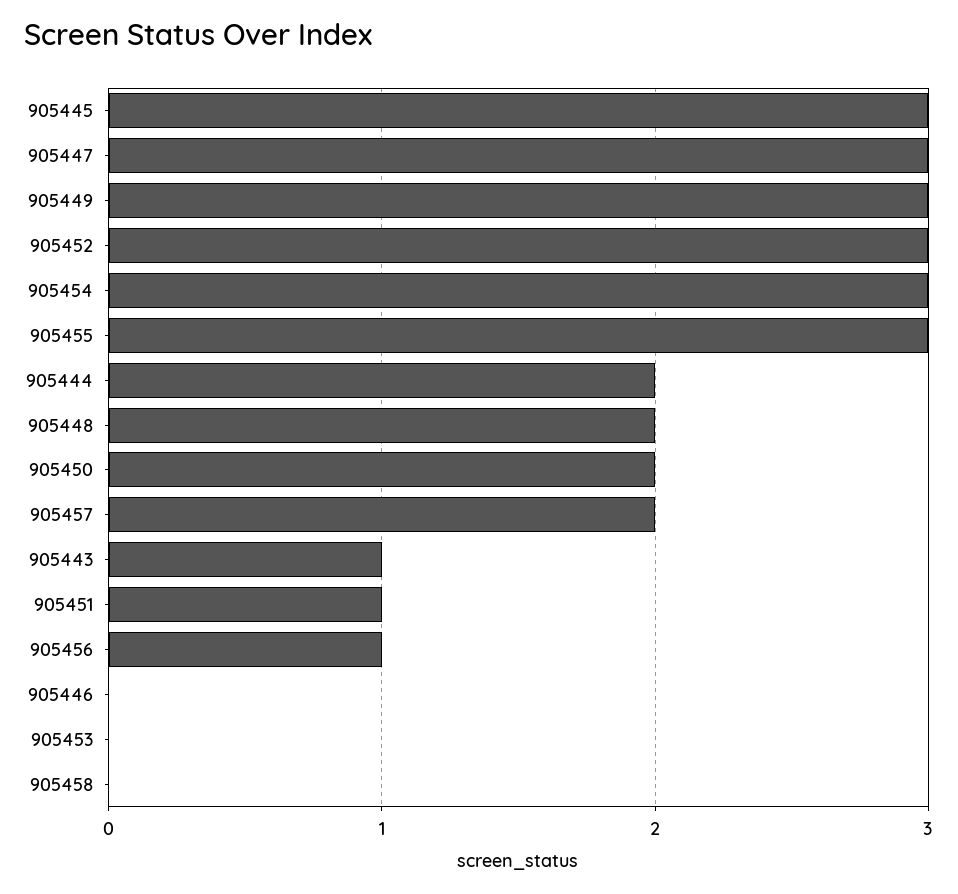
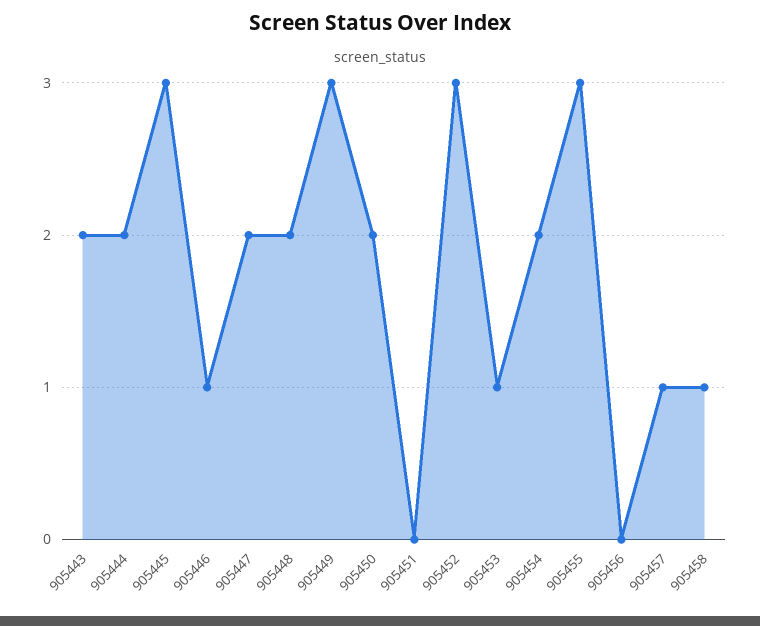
905447: 3 -> 2
905454: 3 -> 2
905457: 2 -> 1
905443: 1 -> 2
905451: 1 -> 0
905456: 1 -> 0
905446: 0 -> 1
905453: 0 -> 1
905458: 0 -> 1

